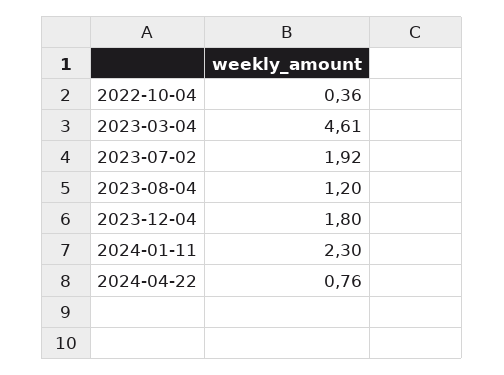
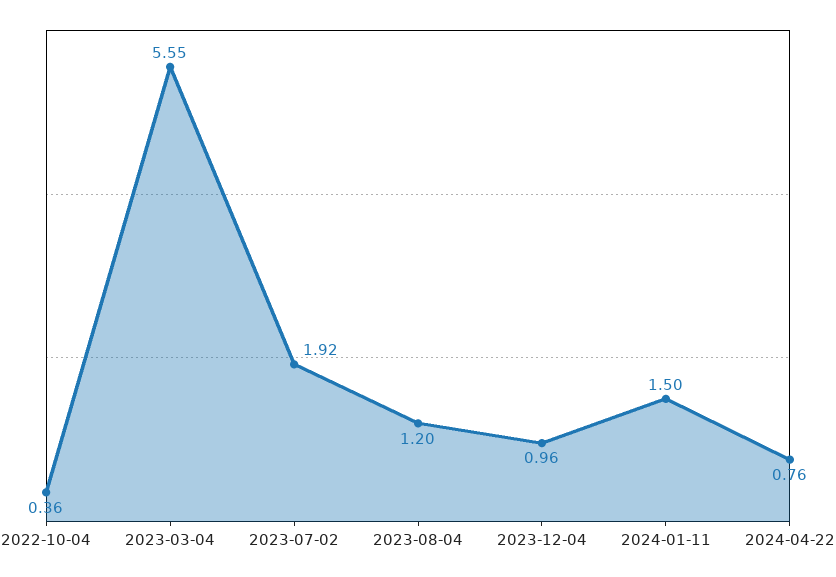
2023-03-04: 4.61 -> 5.55
2023-12-04: 1.8 -> 0.96
2024-01-11: 2.3 -> 1.5

